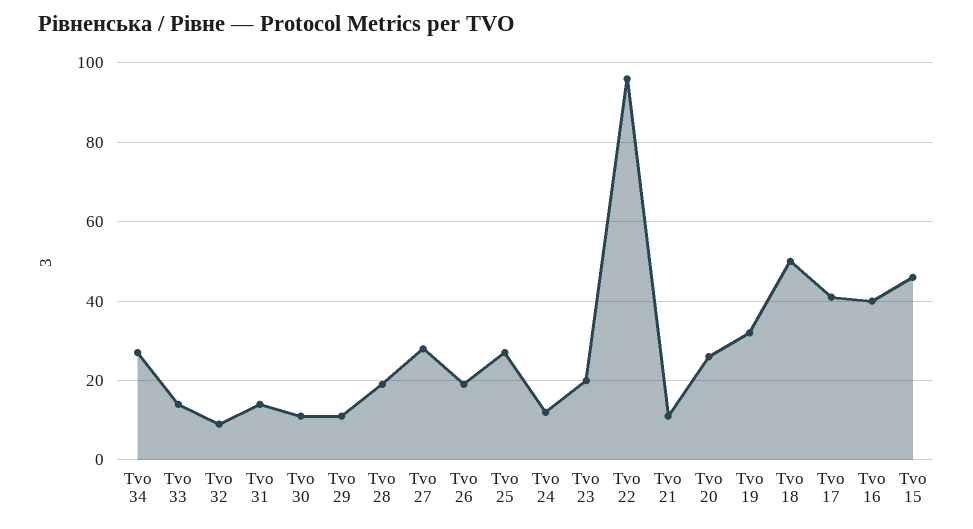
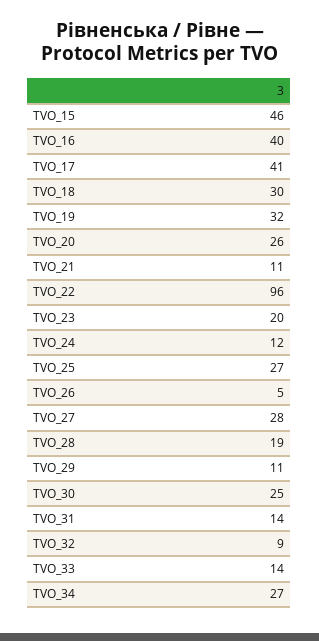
Tvo 30: 10 -> 25
Tvo 26: 20 -> 5
Tvo 18: 50 -> 30

